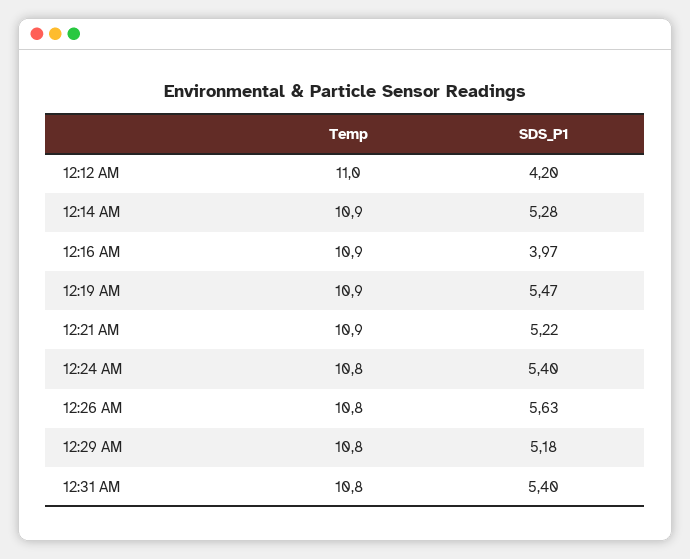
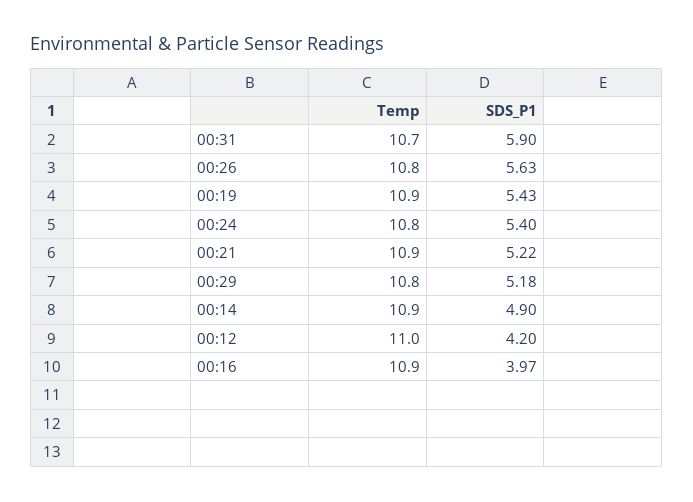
SDS_P1, 12:14 AM: 5.28 -> 4.9
SDS_P1, 12:19 AM: 5.47 -> 5.43
Temp, 12:31 AM: 10.8 -> 10.7
SDS_P1, 12:31 AM: 5.4 -> 5.9

